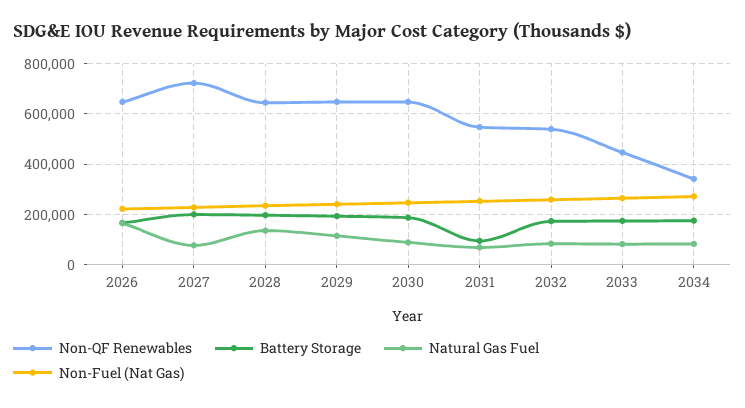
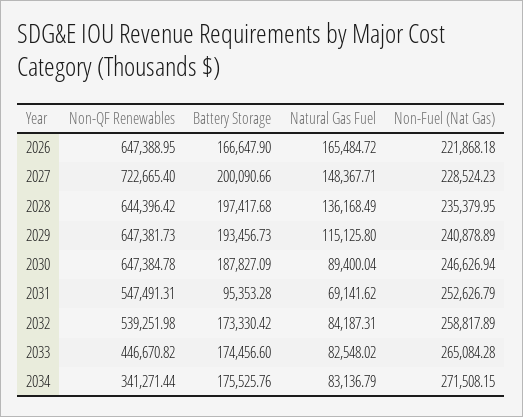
Natural Gas Fuel, 2027: 75000 -> 148367.71

